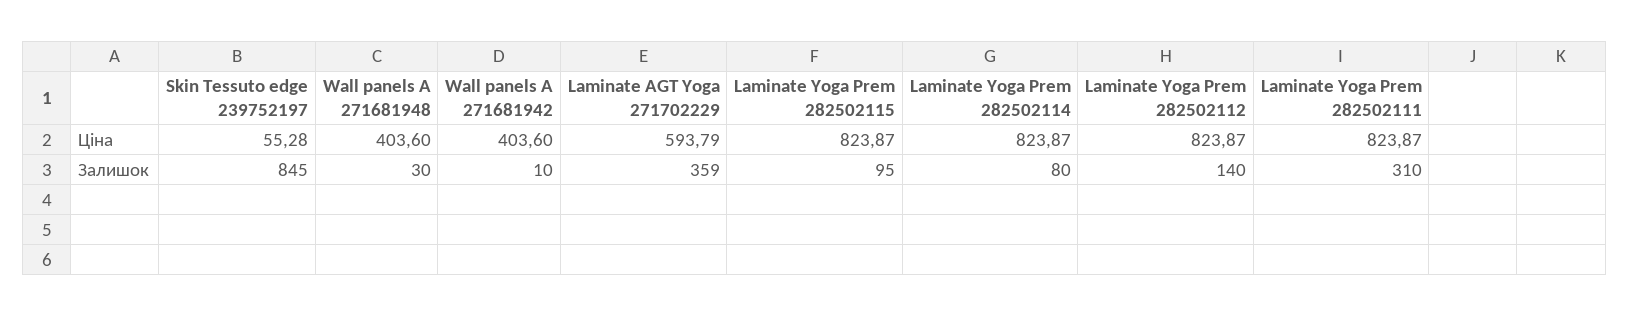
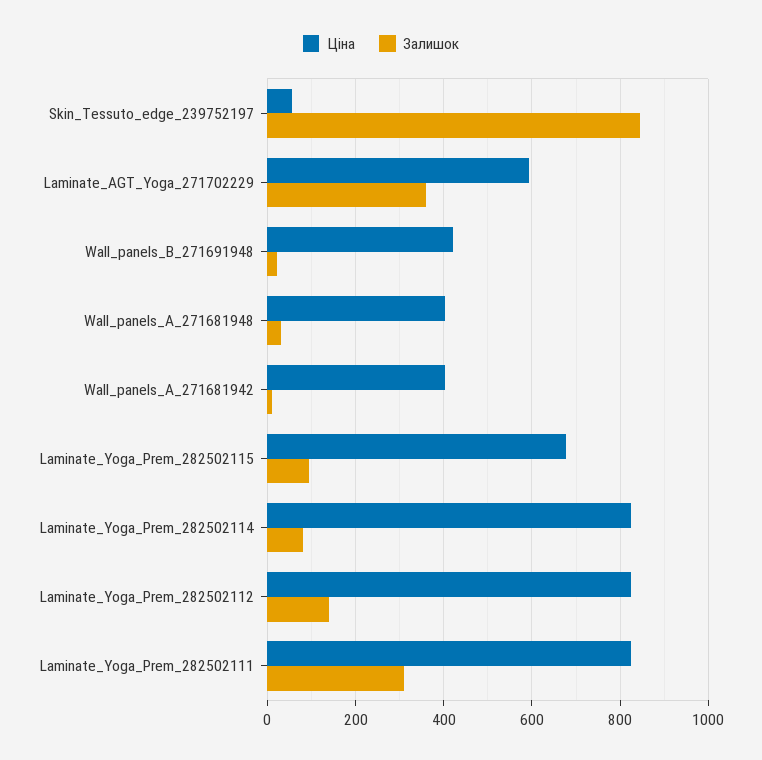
Ціна, Laminate Yoga Prem 282502115: 823.87 -> 680
Ціна, Wall_panels_B_271691948: none -> 420
Залишок, Wall_panels_B_271691948: none -> 20

